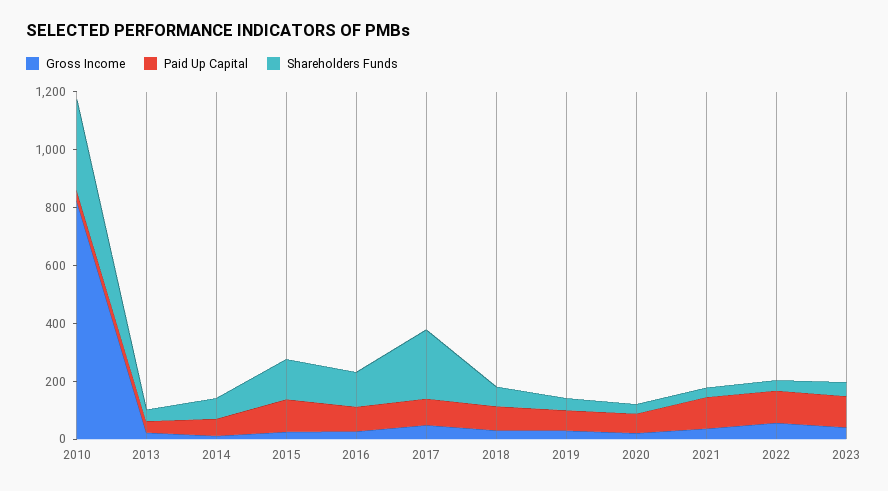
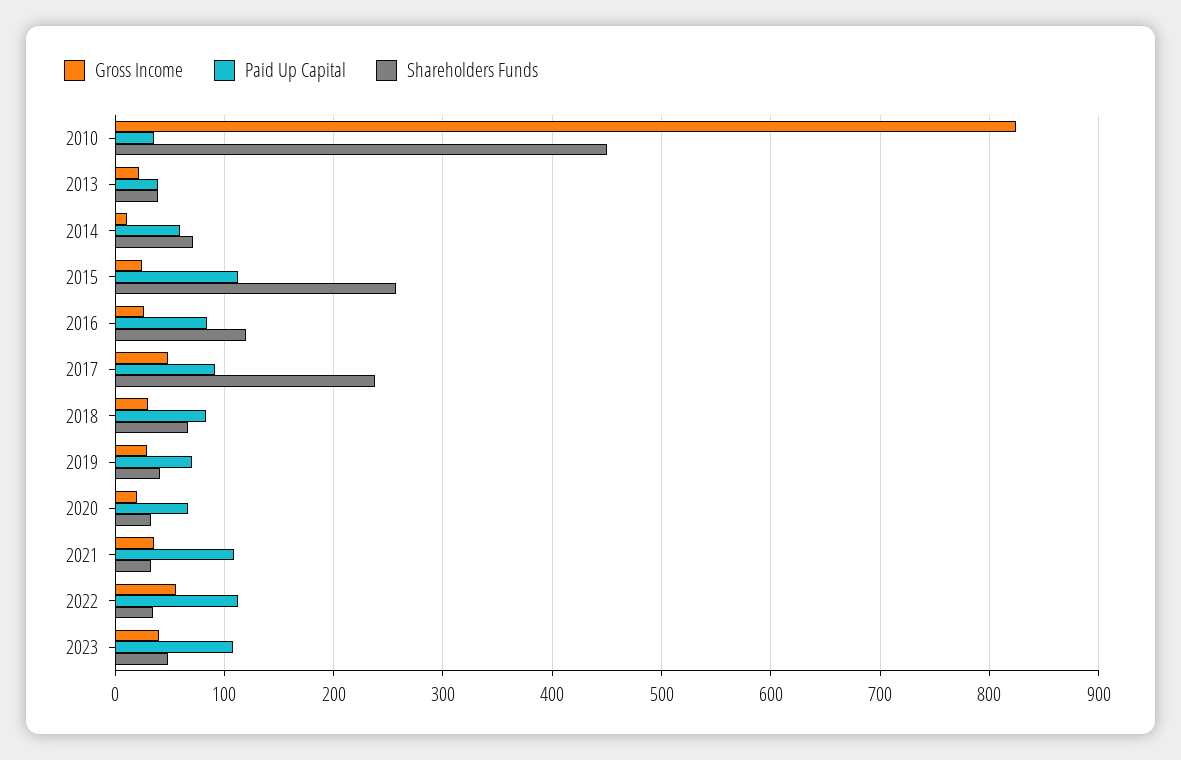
Shareholders Funds, 2010: 300 -> 450
Shareholders Funds, 2015: 150 -> 260

